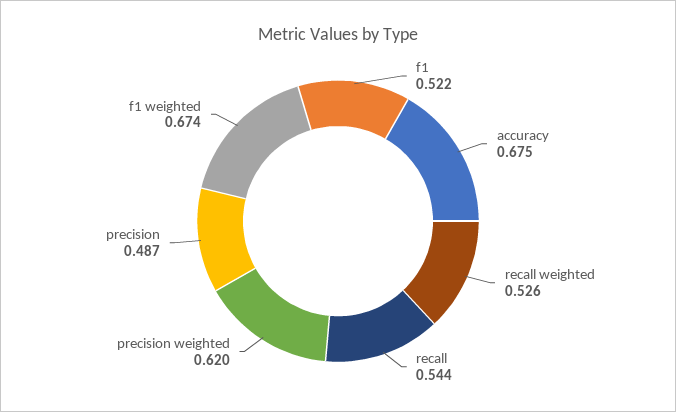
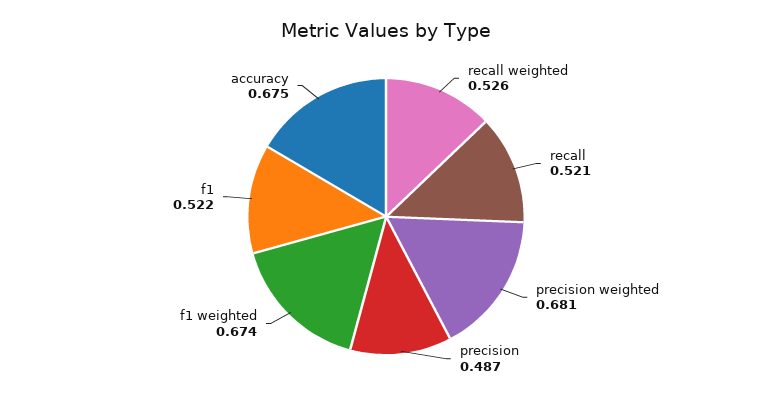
recall: 0.544 -> 0.521
precision weighted: 0.62 -> 0.681

